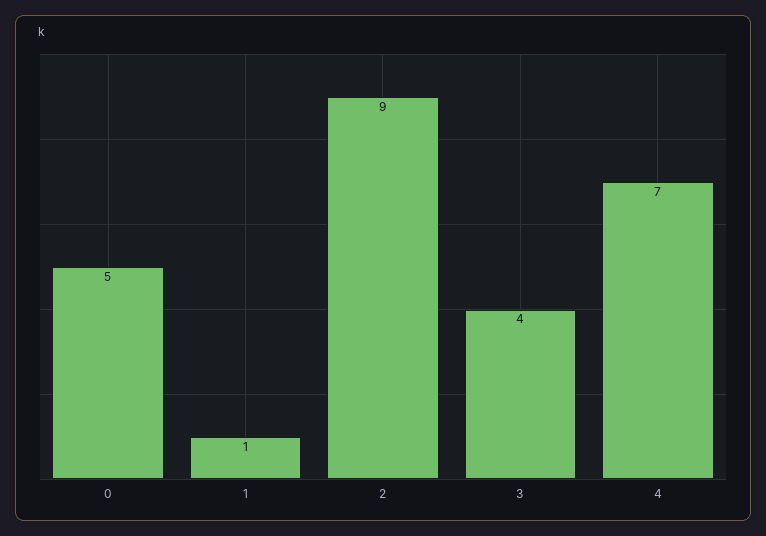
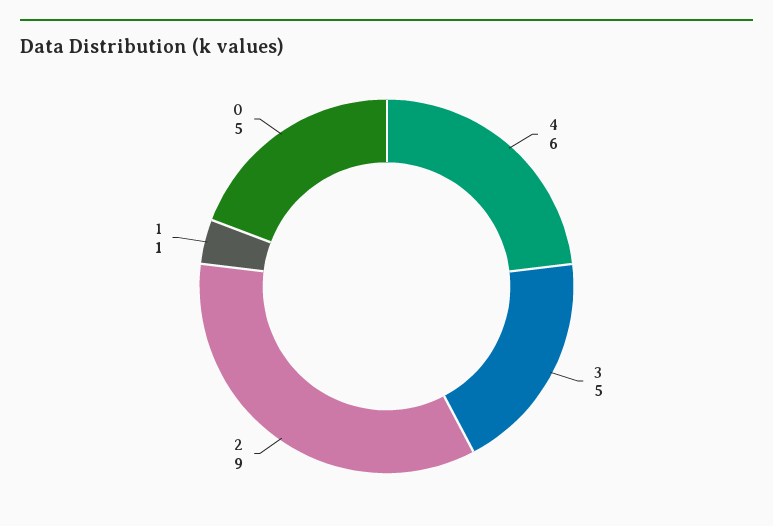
3: 4 -> 5
4: 7 -> 6

